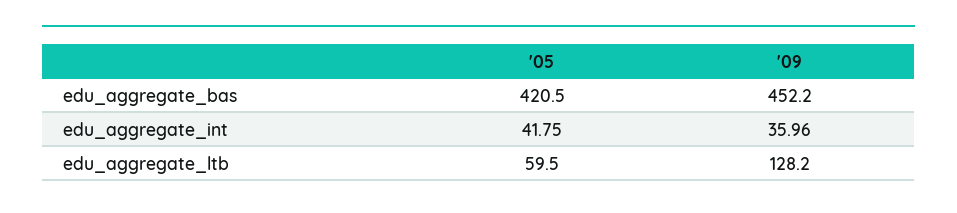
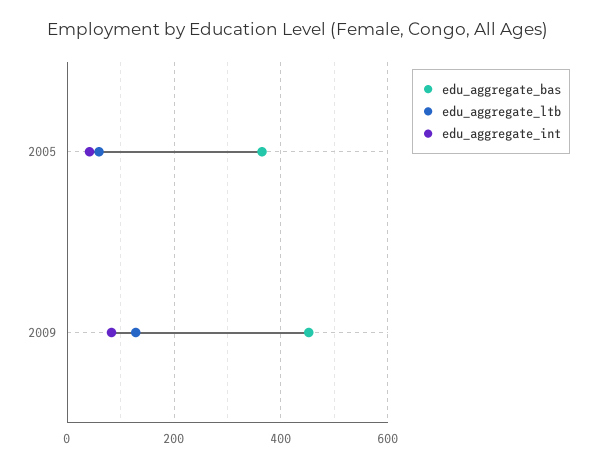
edu_aggregate_bas, '05: 420.5 -> 360
edu_aggregate_int, '09: 35.96 -> 80

